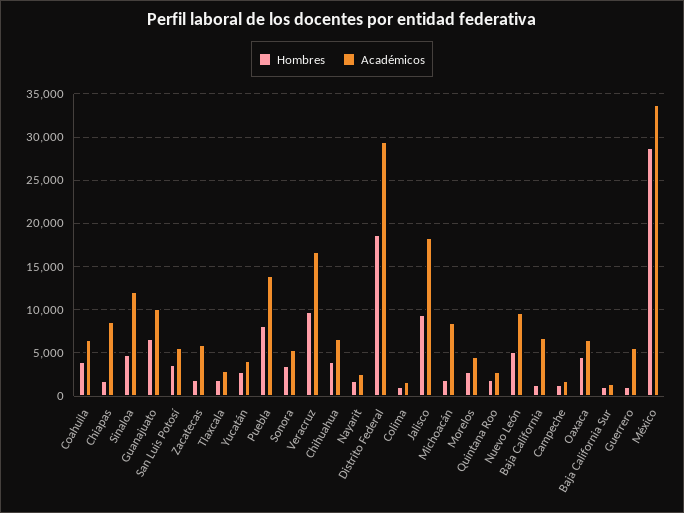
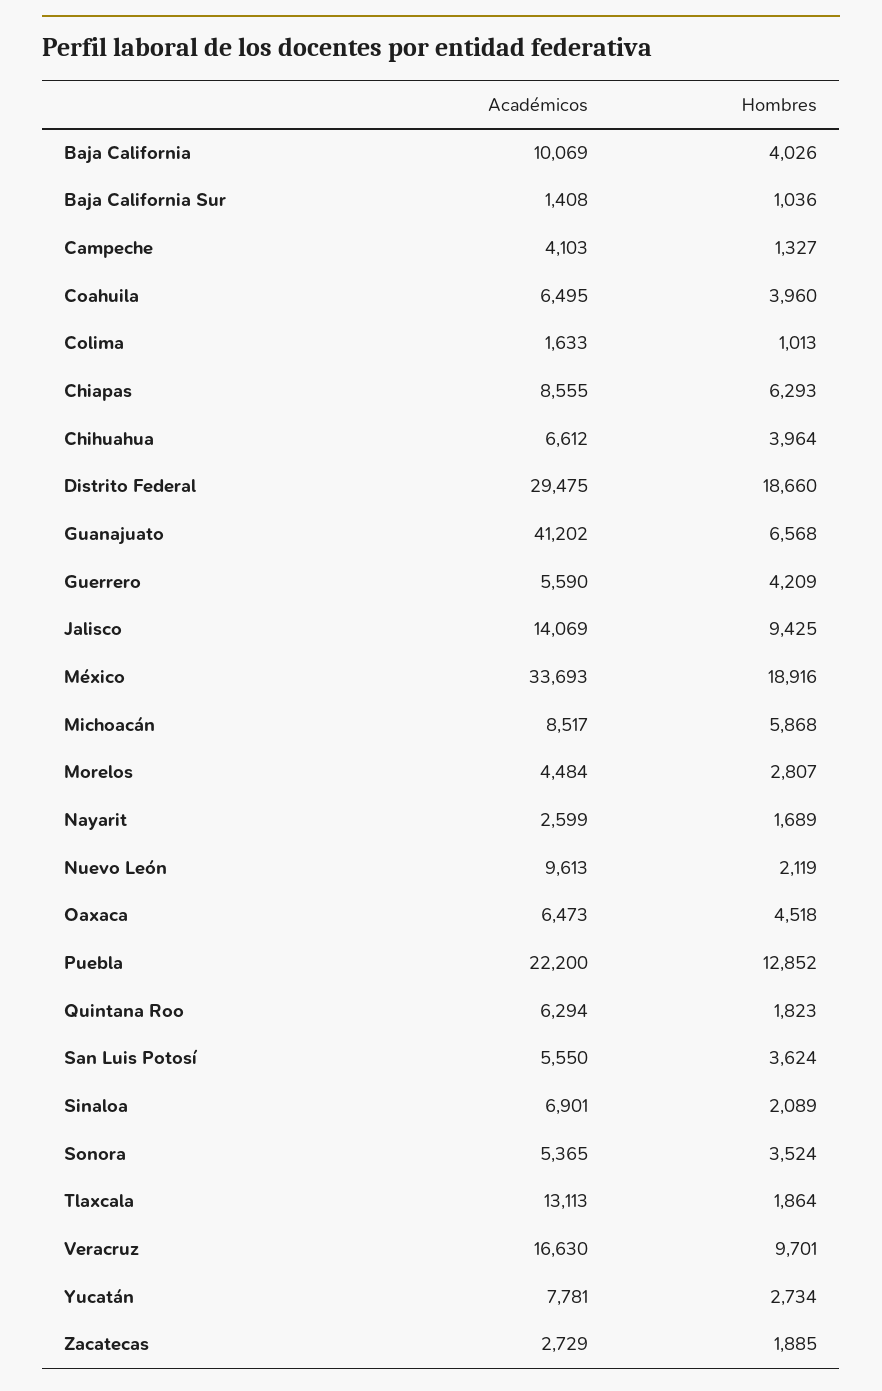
Hombres, Chiapas: 2000 -> 6293
Hombres, Sinaloa: 5000 -> 2089
Académicos, Sinaloa: 12000 -> 6901
Académicos, Guanajuato: 10000 -> 41202
Académicos, Zacatecas: 6000 -> 2729
Académicos, Tlaxcala: 3000 -> 13113
Académicos, Yucatán: 4000 -> 7781
Hombres, Puebla: 8000 -> 12852
Académicos, Puebla: 14000 -> 22200
Académicos, Jalisco: 18000 -> 14069
Hombres, Michoacán: 2000 -> 5868
Académicos, Quintana Roo: 3000 -> 6294
Hombres, Nuevo León: 5000 -> 2119
Hombres, Baja California: 1000 -> 4026
Académicos, Baja California: 7000 -> 10069
Académicos, Campeche: 2000 -> 4103
Hombres, Guerrero: 1000 -> 4209
Hombres, México: 29000 -> 18916

